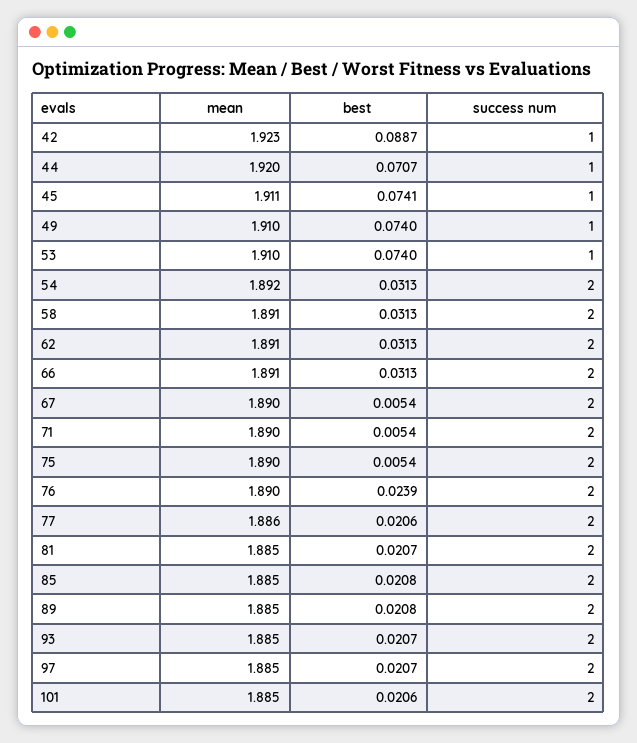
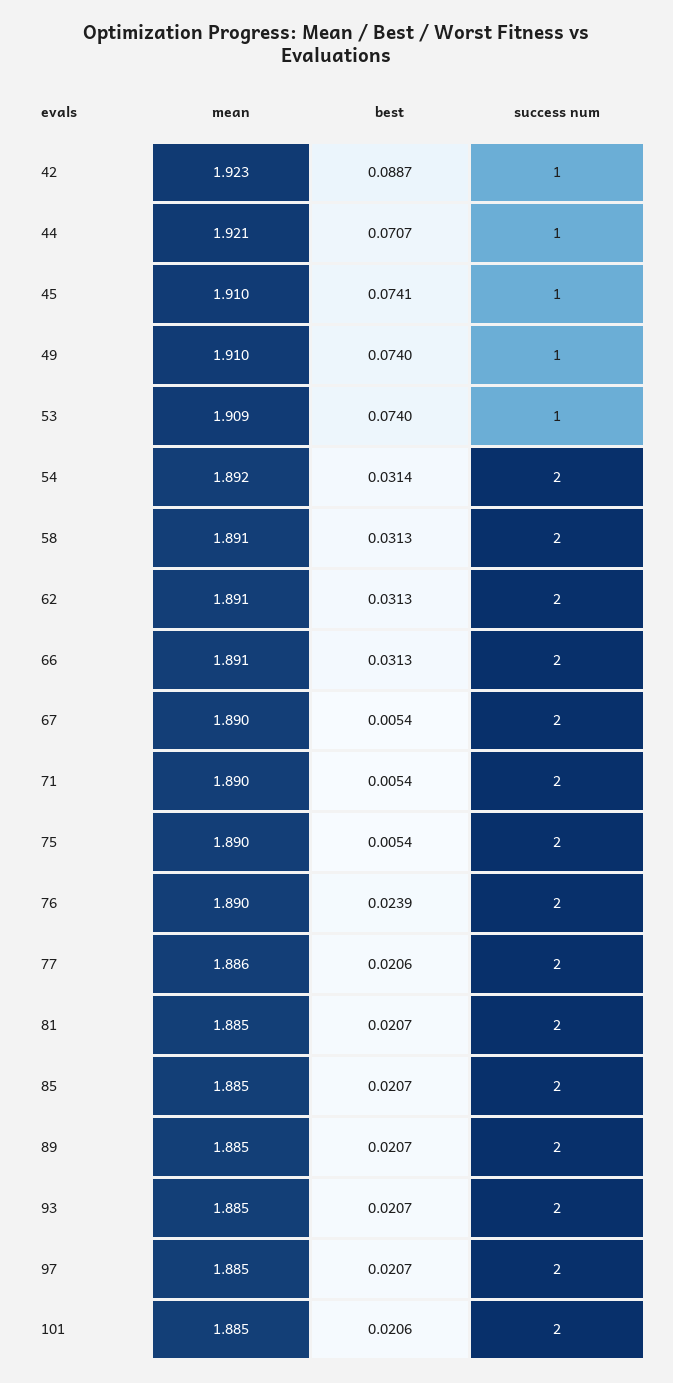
mean, 44: 1.92 -> 1.921
mean, 45: 1.911 -> 1.91
mean, 53: 1.91 -> 1.909
best, 54: 0.0313 -> 0.0314
best, 85: 0.0208 -> 0.0207
best, 89: 0.0208 -> 0.0207

